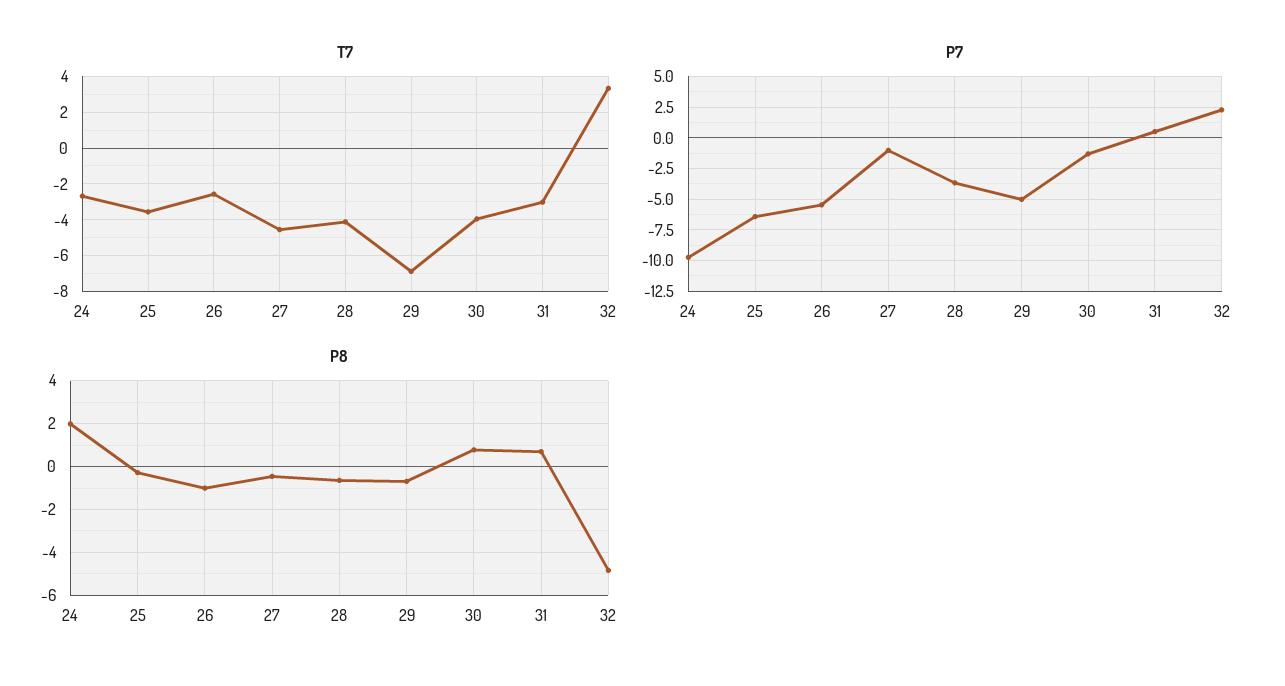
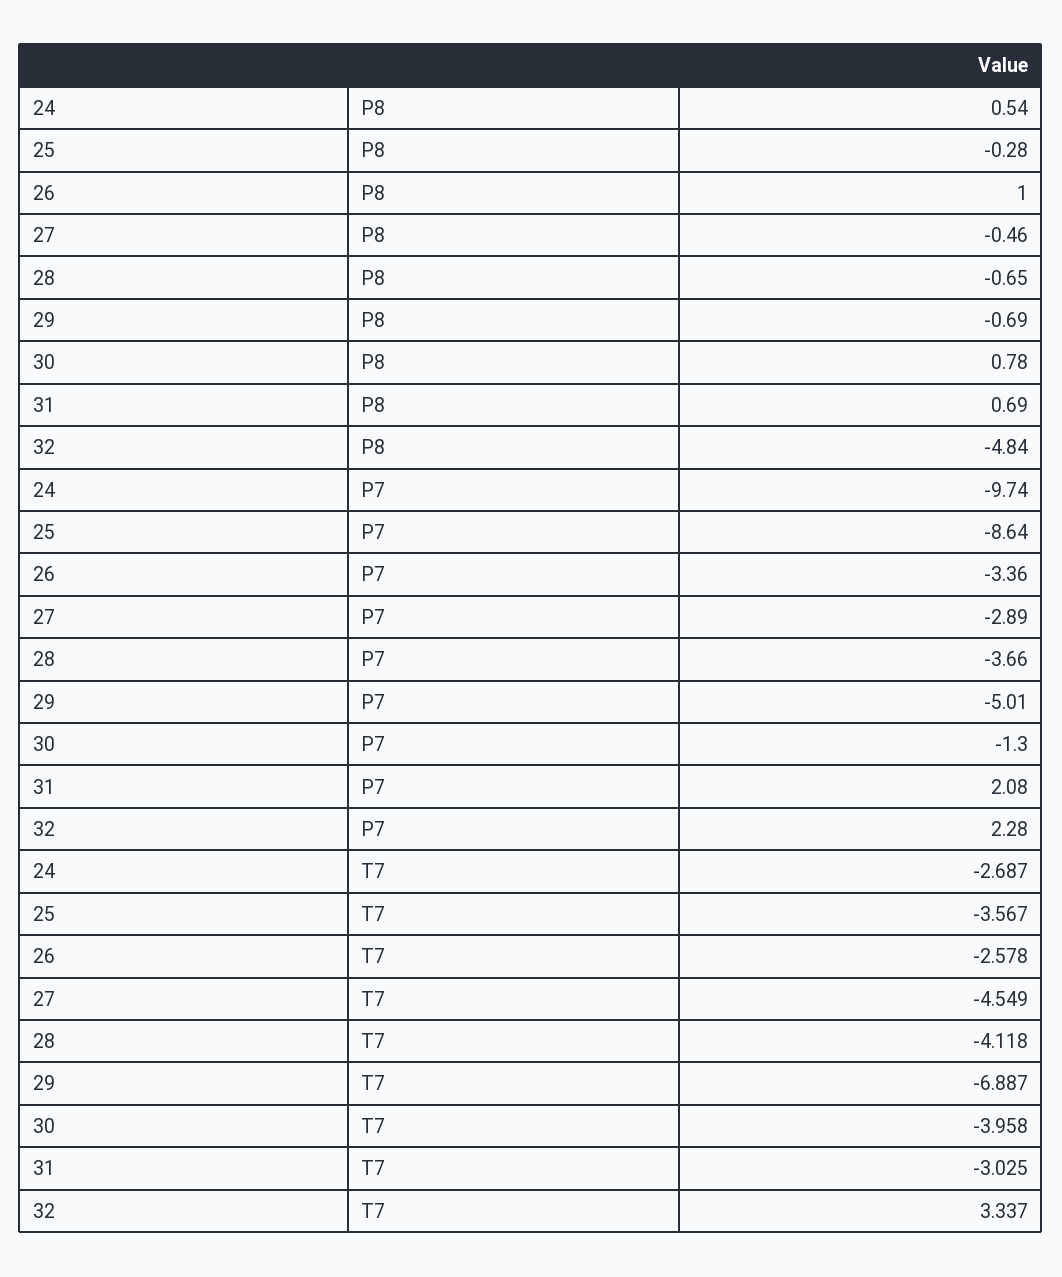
P7, 25: -6.5 -> -8.64
P7, 26: -5.5 -> -3.36
P7, 27: -1 -> -2.89
P7, 31: 0.5 -> 2.08
P8, 24: 2 -> 0.54
P8, 26: -1 -> 1

